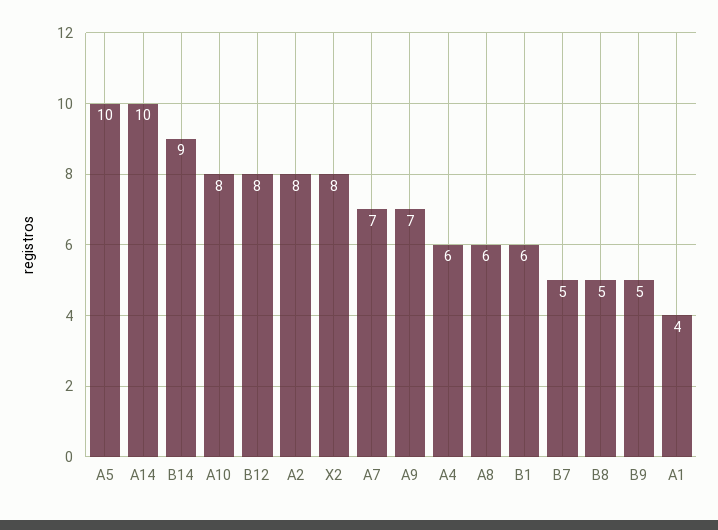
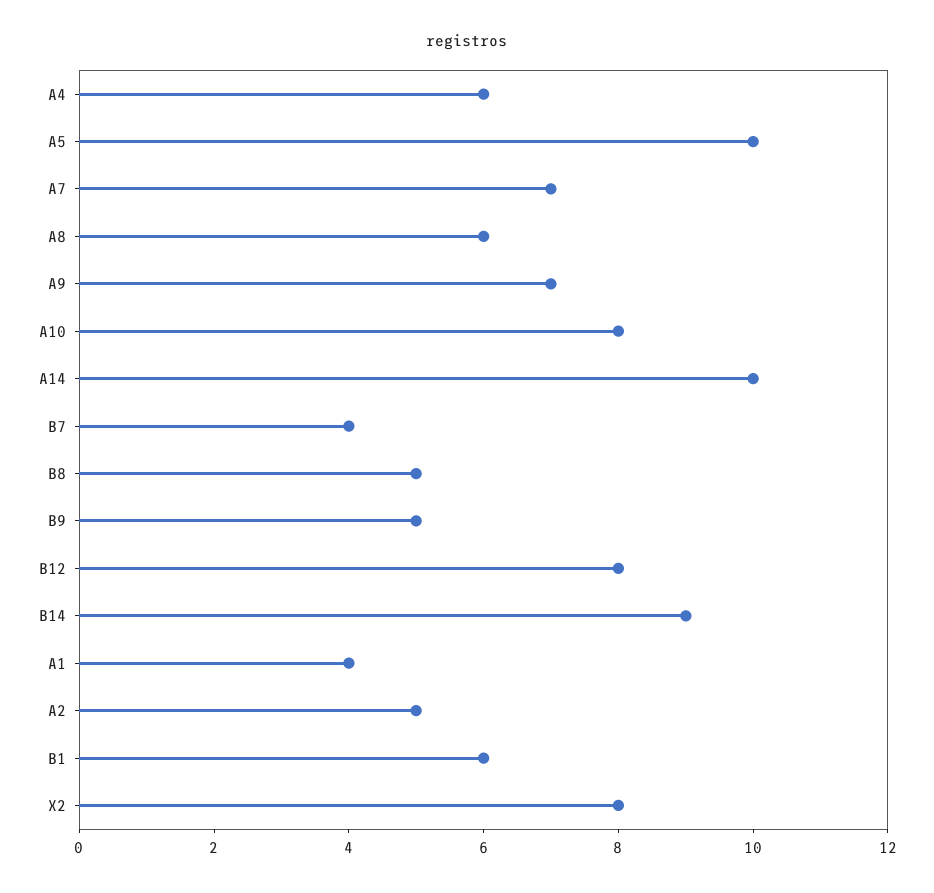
A2: 8 -> 5
B7: 5 -> 4

